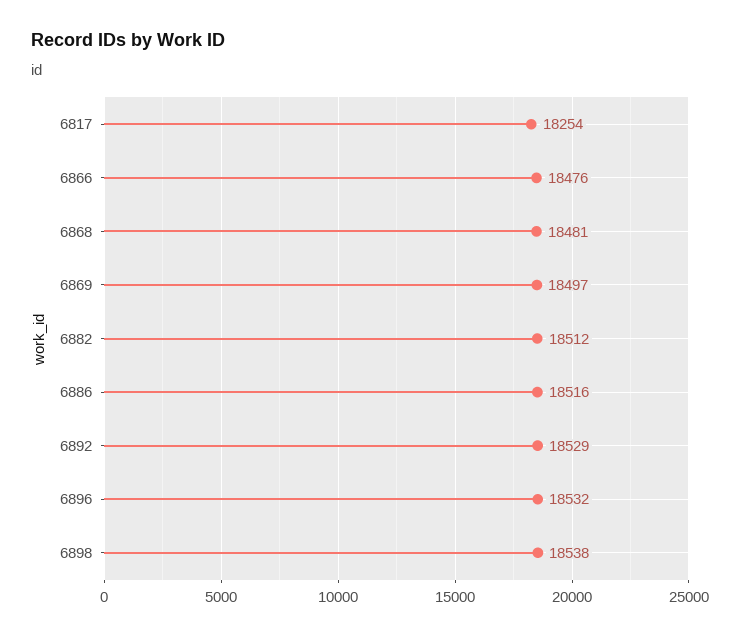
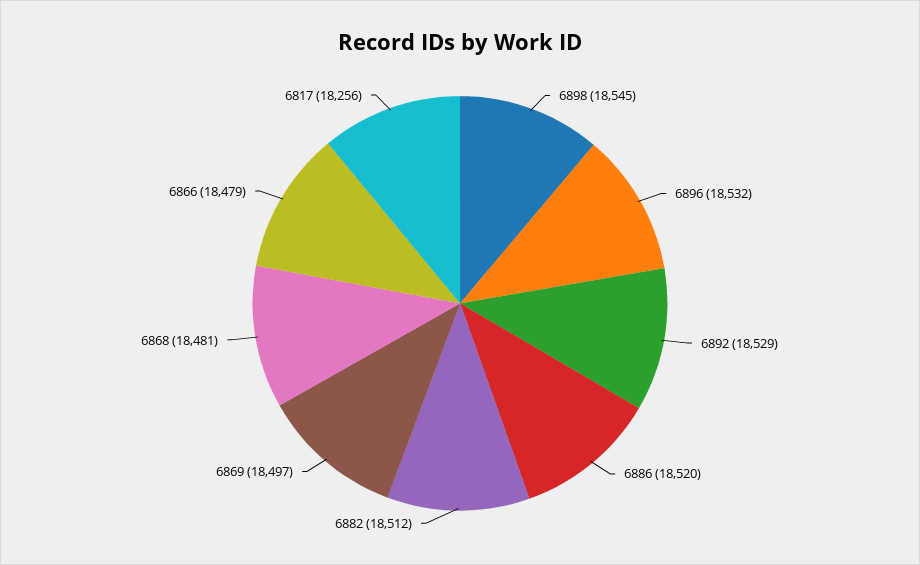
6817: 18254 -> 18256
6866: 18476 -> 18479
6886: 18516 -> 18520
6898: 18538 -> 18545

